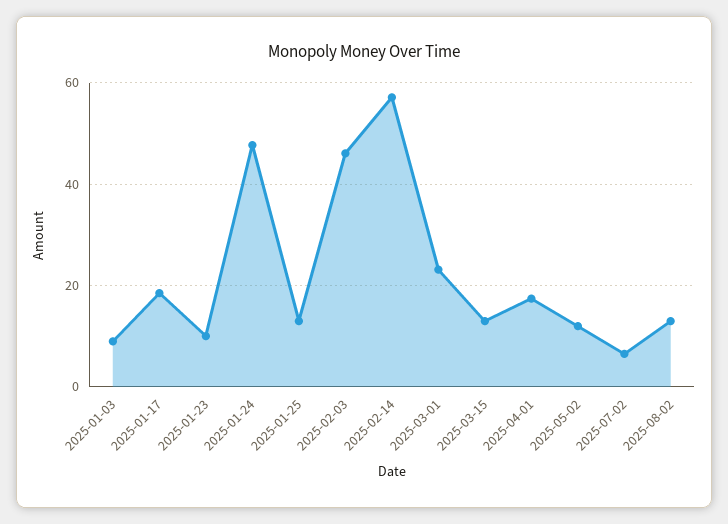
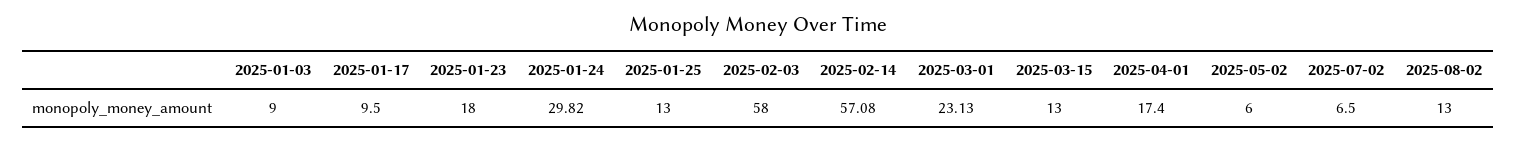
2025-01-17: 18 -> 9.5
2025-01-23: 10 -> 18
2025-01-24: 48 -> 29.82
2025-02-03: 46 -> 58
2025-05-02: 12 -> 6

